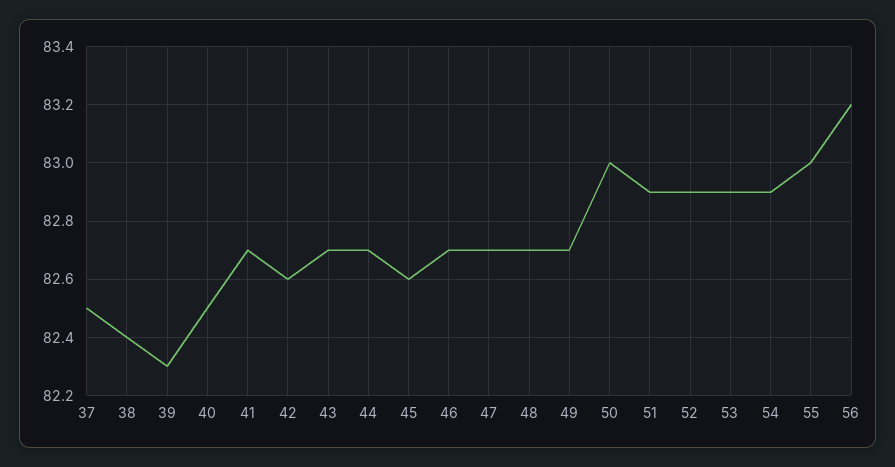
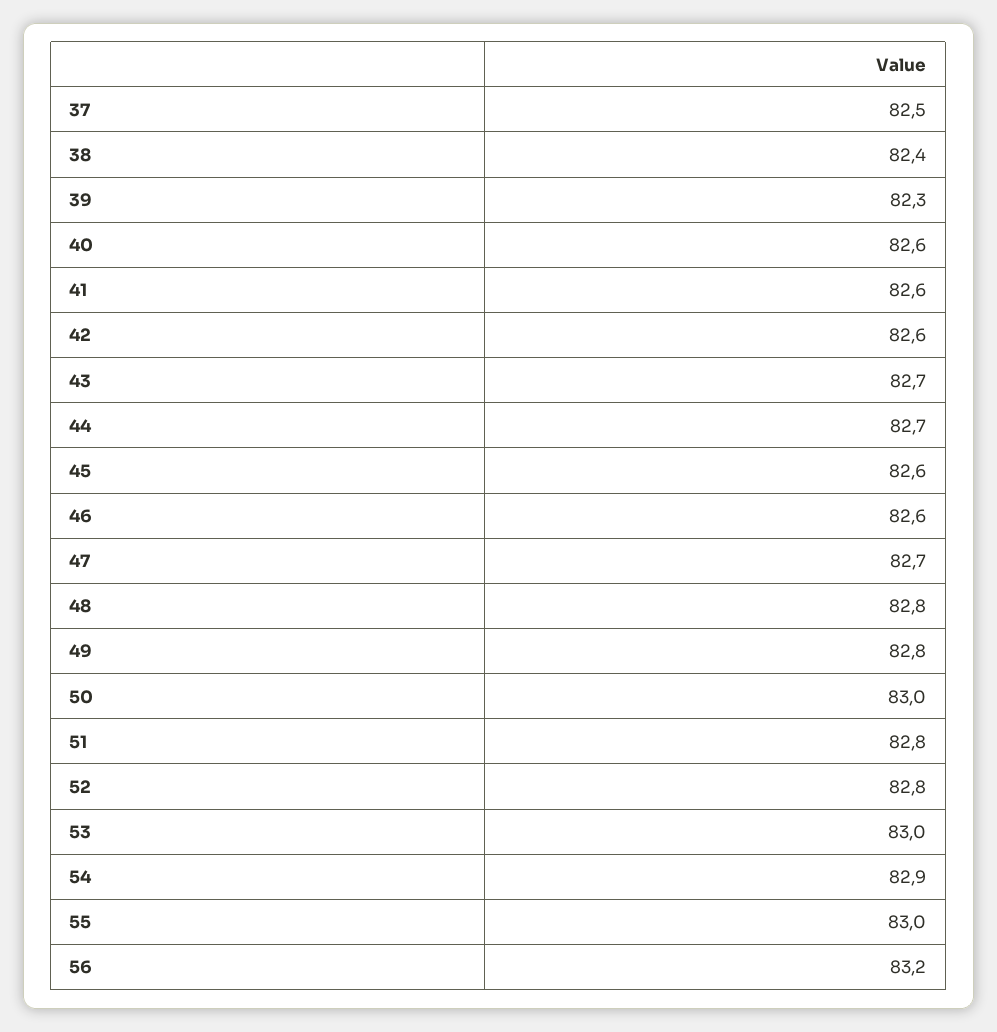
40: 82.5 -> 82.6
41: 82.7 -> 82.6
46: 82.7 -> 82.6
48: 82.7 -> 82.8
49: 82.7 -> 82.8
51: 82.9 -> 82.8
52: 82.9 -> 82.8
53: 82.9 -> 83

